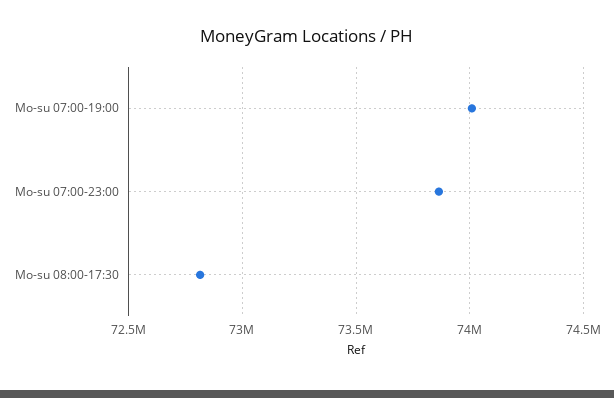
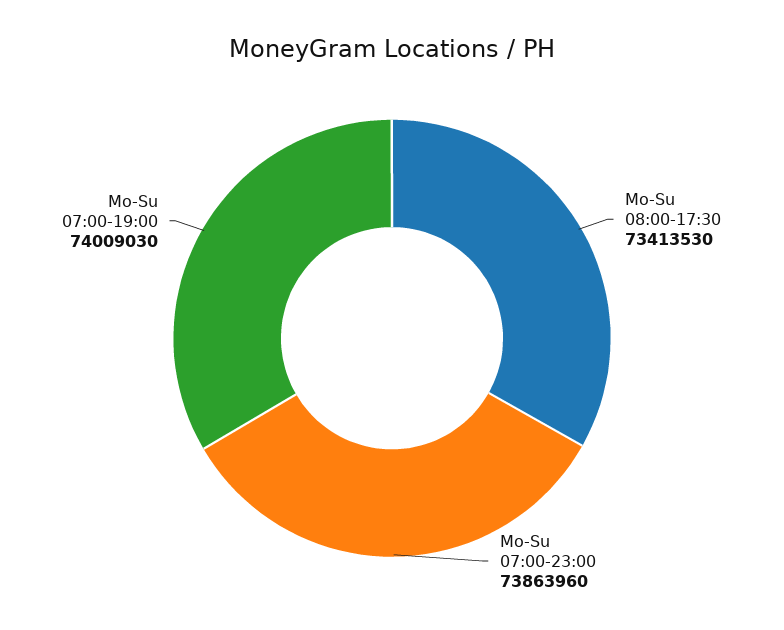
Mo-su 08:00-17:30: 72800000 -> 73413530

